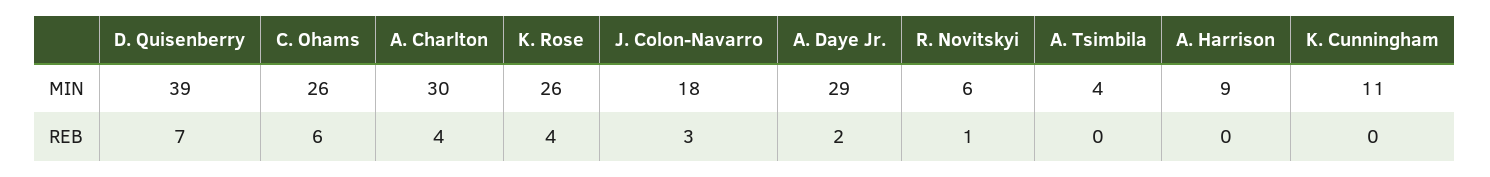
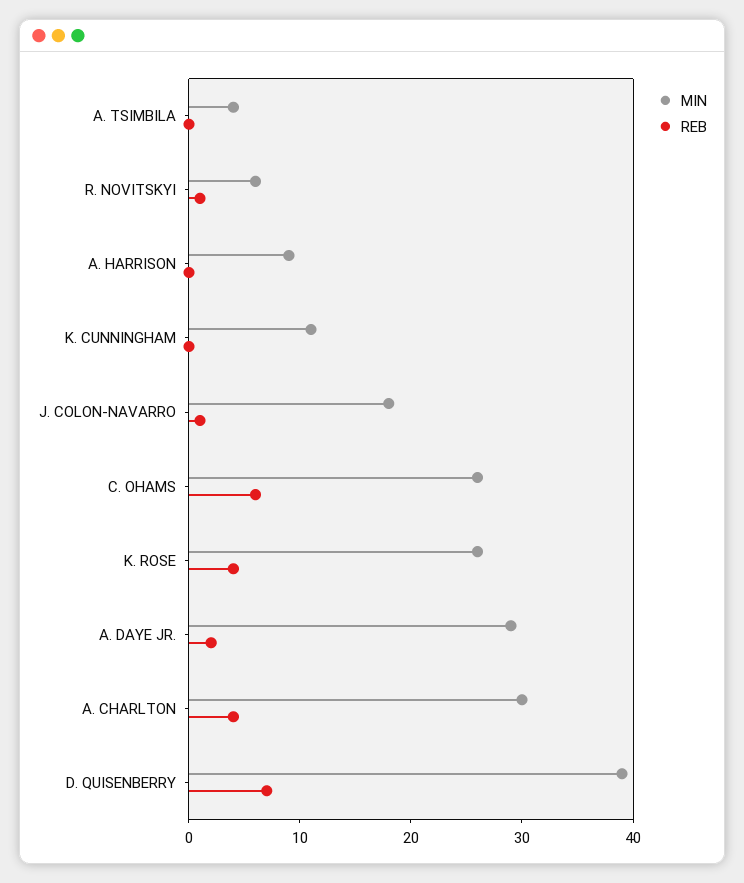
REB, J. Colon-Navarro: 3 -> 1

